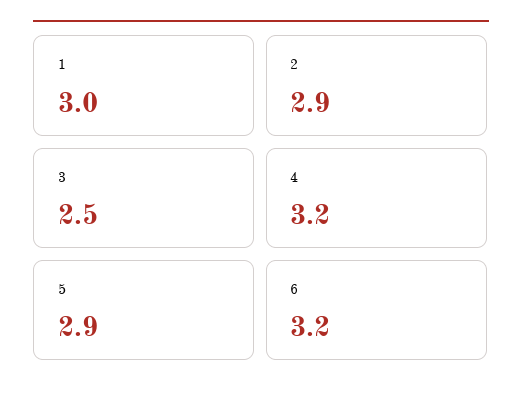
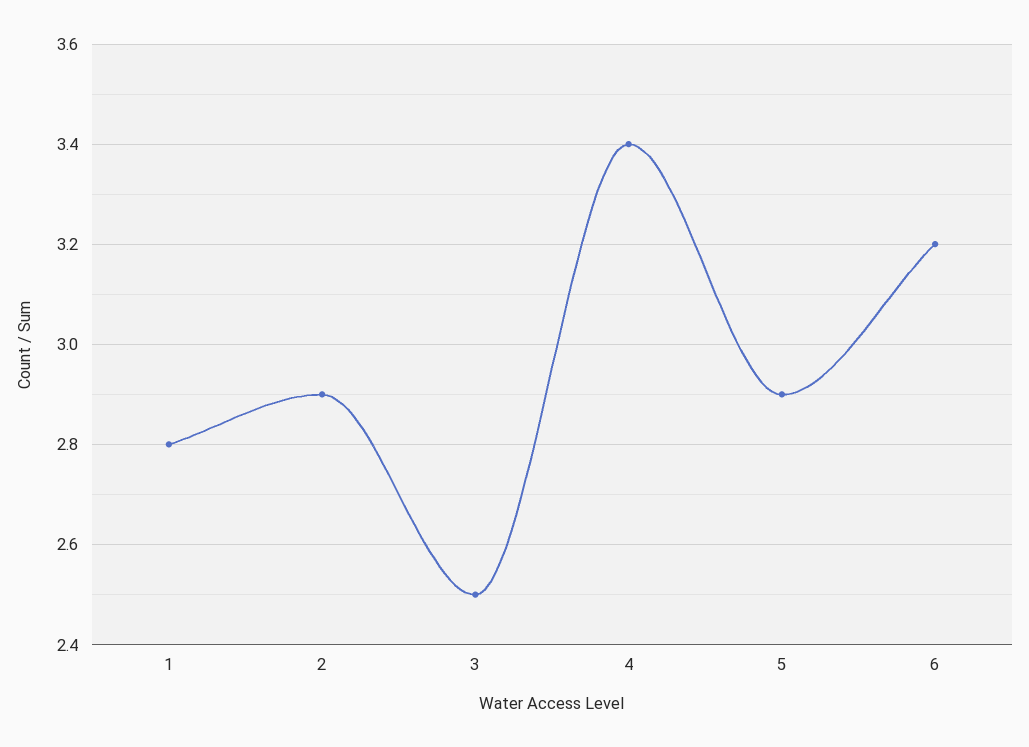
1: 3 -> 2.8
4: 3.2 -> 3.4

